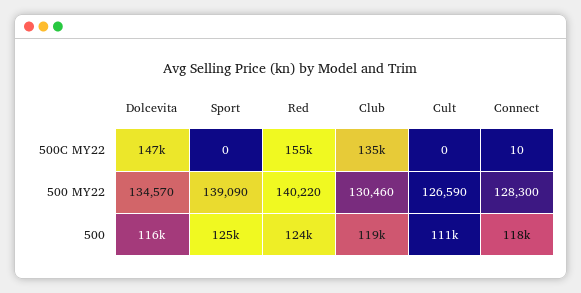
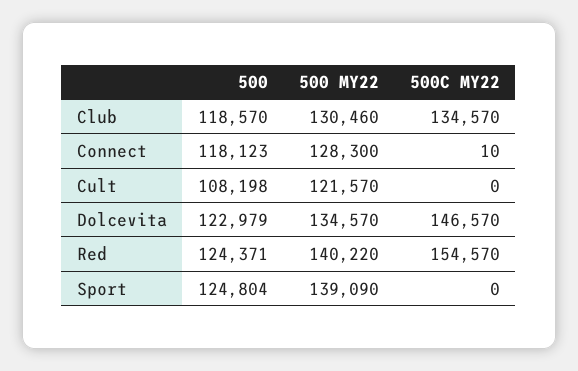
Cult, 500 MY22: 126590 -> 121570
Dolcevita, 500: 116000 -> 122979
Cult, 500: 111000 -> 108198

